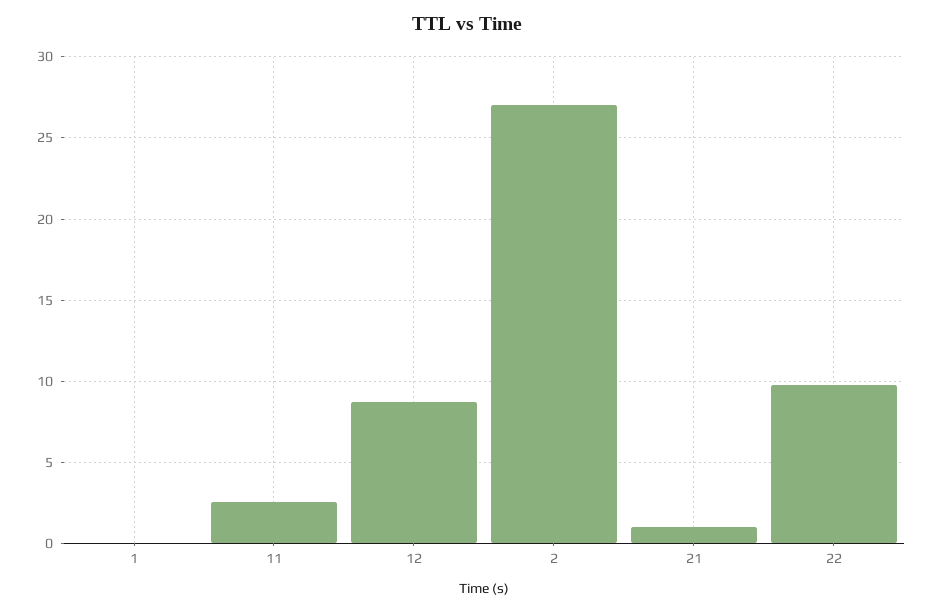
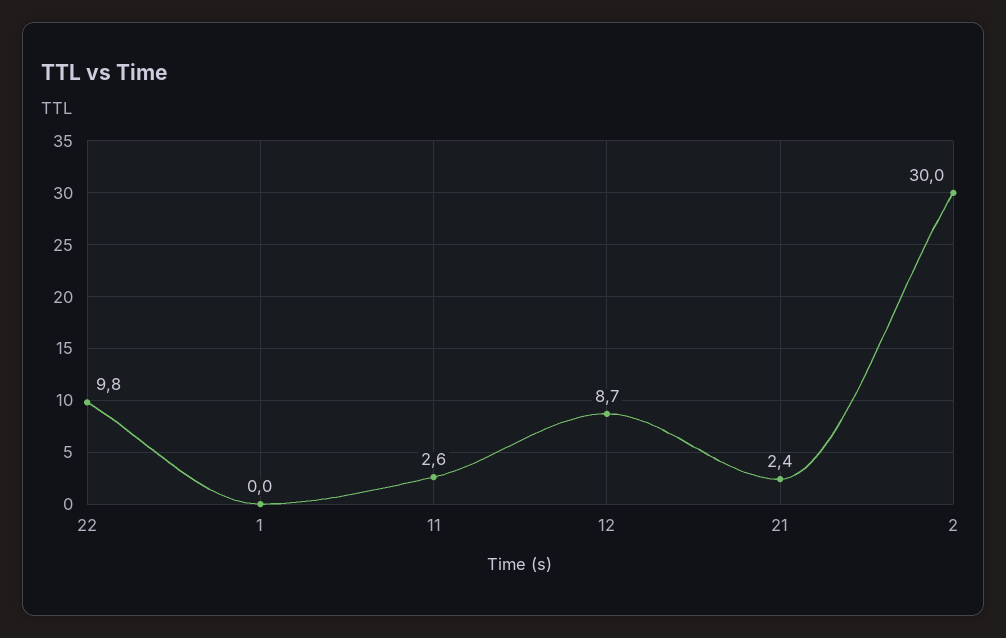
2: 27 -> 30
21: 1 -> 2.4

